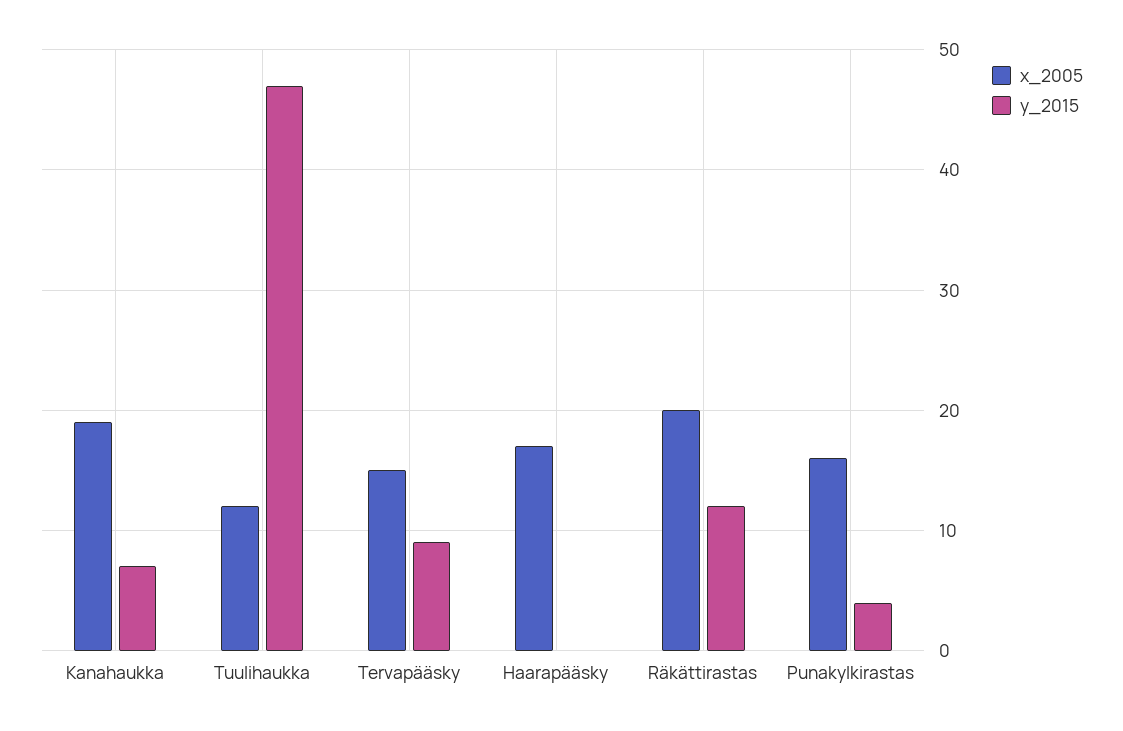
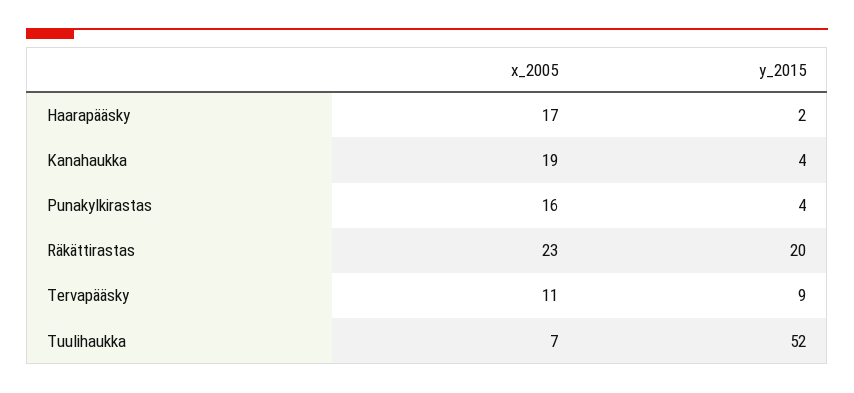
y_2015, Kanahaukka: 7 -> 4
x_2005, Tuulihaukka: 12 -> 7
y_2015, Tuulihaukka: 47 -> 52
x_2005, Tervapääsky: 15 -> 11
y_2015, Haarapääsky: 0 -> 2
x_2005, Räkättirastas: 20 -> 23
y_2015, Räkättirastas: 12 -> 20

